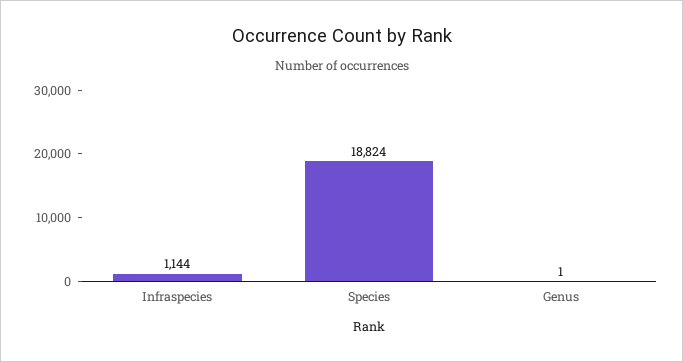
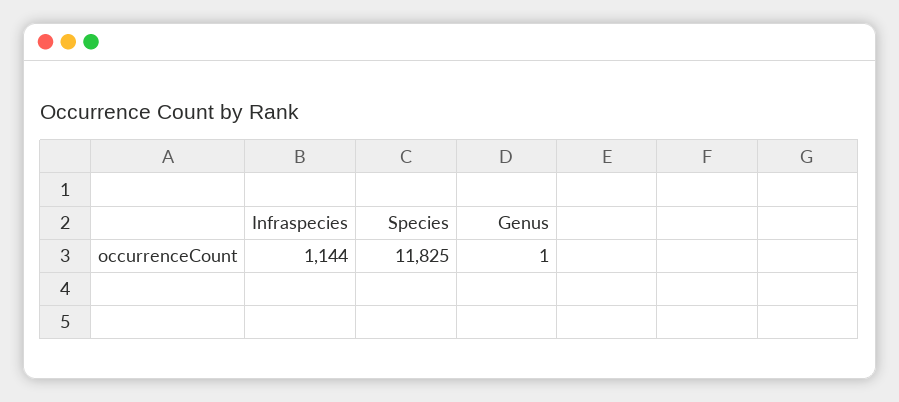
Species: 18824 -> 11825

